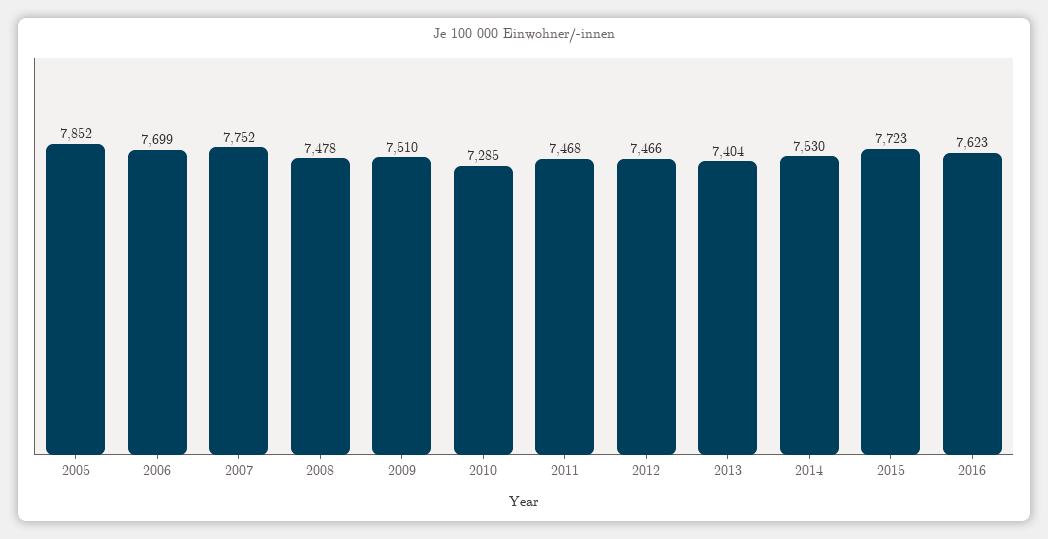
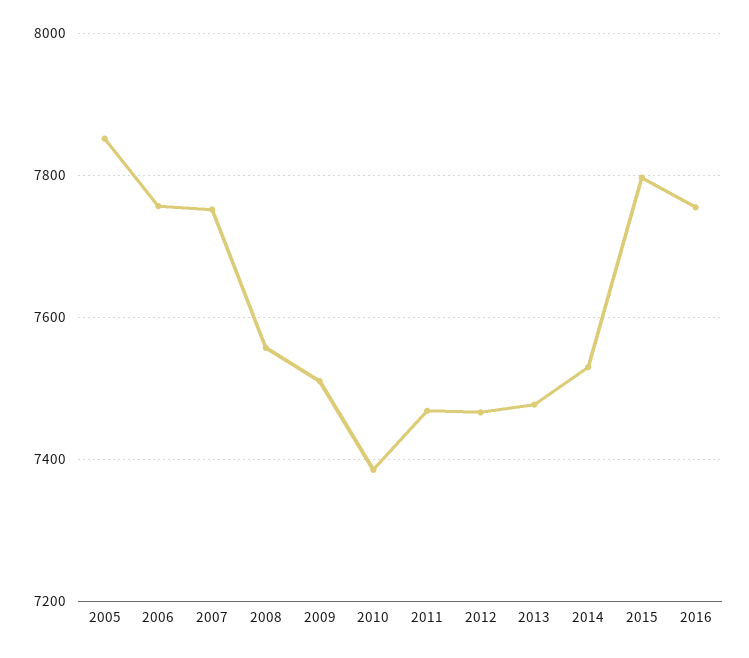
2006: 7699 -> 7760
2008: 7478 -> 7560
2010: 7285 -> 7380
2013: 7404 -> 7480
2015: 7723 -> 7800
2016: 7623 -> 7760

